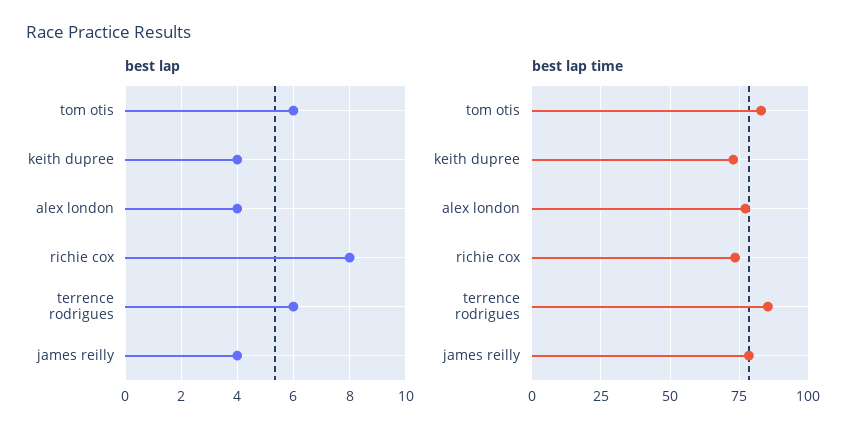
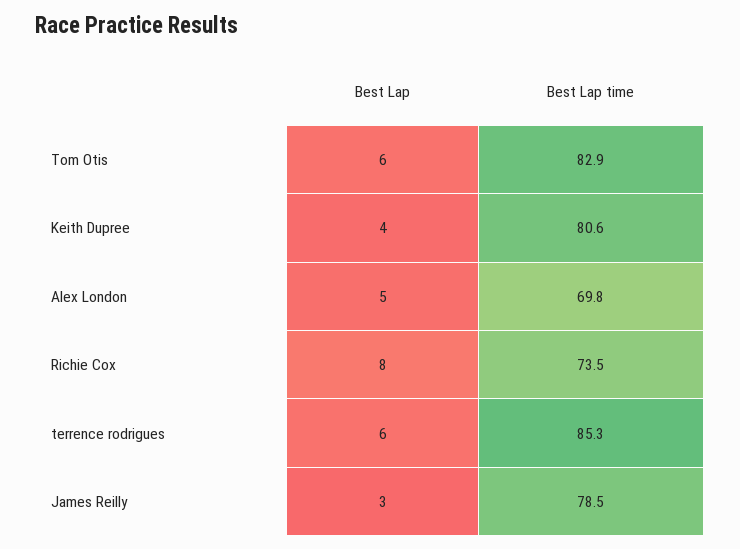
best lap, alex london: 4 -> 5
best lap, james reilly: 4 -> 3
best lap time, keith dupree: 72.5 -> 80.6
best lap time, alex london: 77.5 -> 69.8

